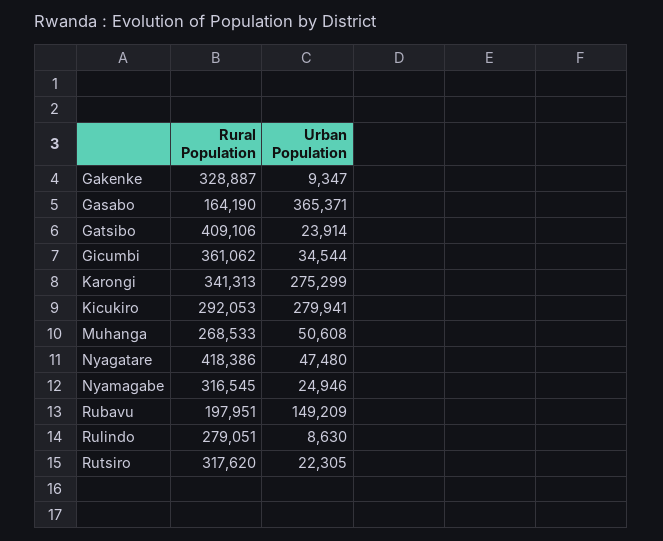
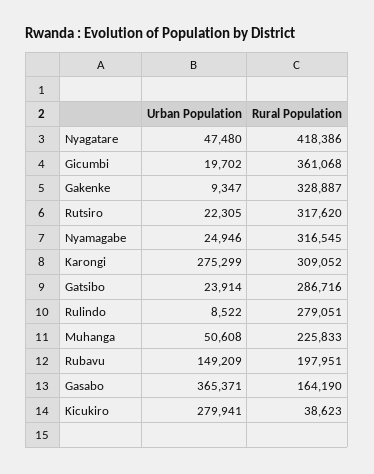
Rural Population, Gatsibo: 409106 -> 286716
Rural Population, Gicumbi: 361062 -> 361068
Urban Population, Gicumbi: 34544 -> 19702
Rural Population, Karongi: 341313 -> 309052
Rural Population, Kicukiro: 292053 -> 38623
Rural Population, Muhanga: 268533 -> 225833
Urban Population, Rulindo: 8630 -> 8522

